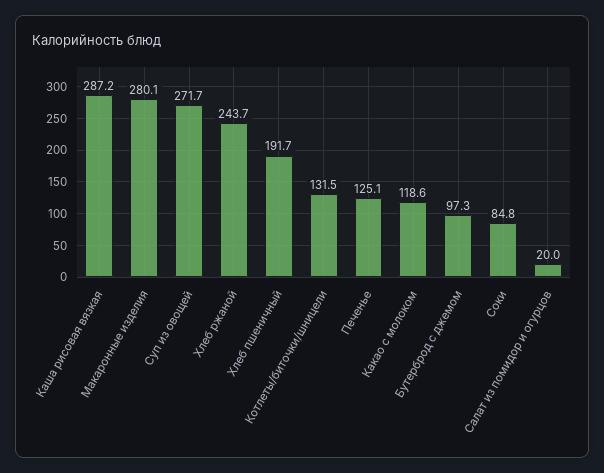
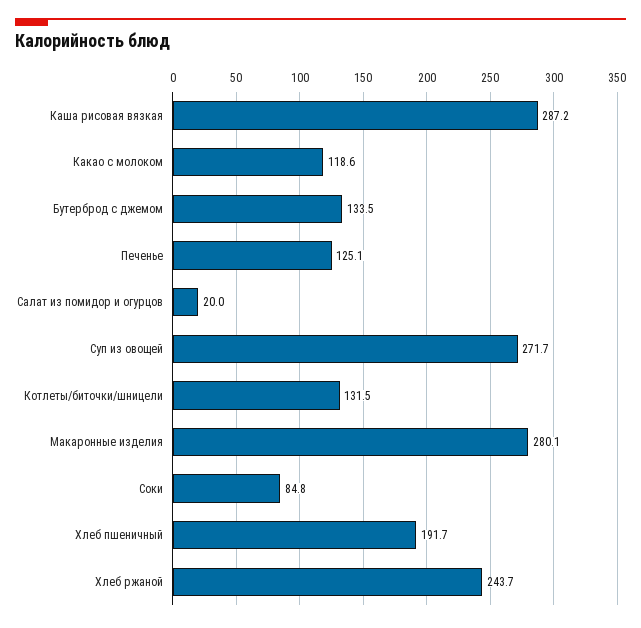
Бутерброд с джемом: 97.3 -> 133.5

